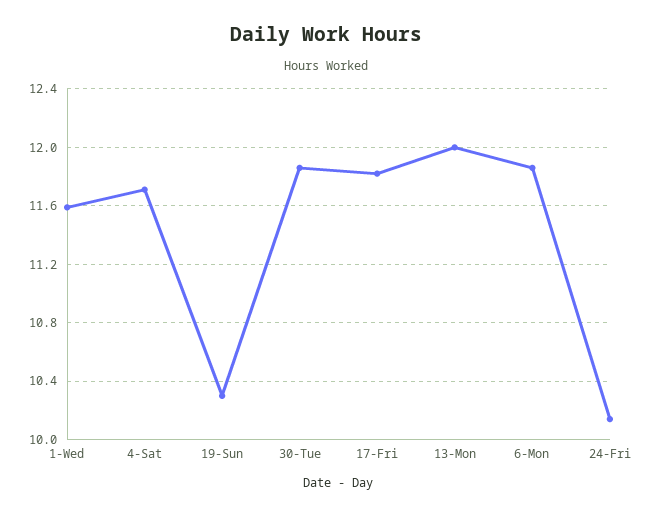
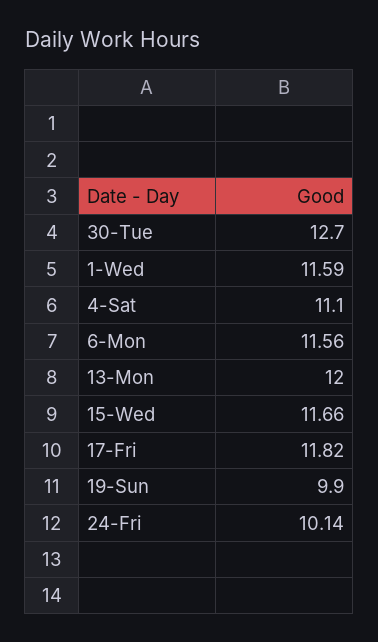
4-Sat: 11.7 -> 11.1
19-Sun: 10.3 -> 9.9
30-Tue: 11.85 -> 12.7
6-Mon: 11.85 -> 11.56
15-Wed: none -> 11.66

